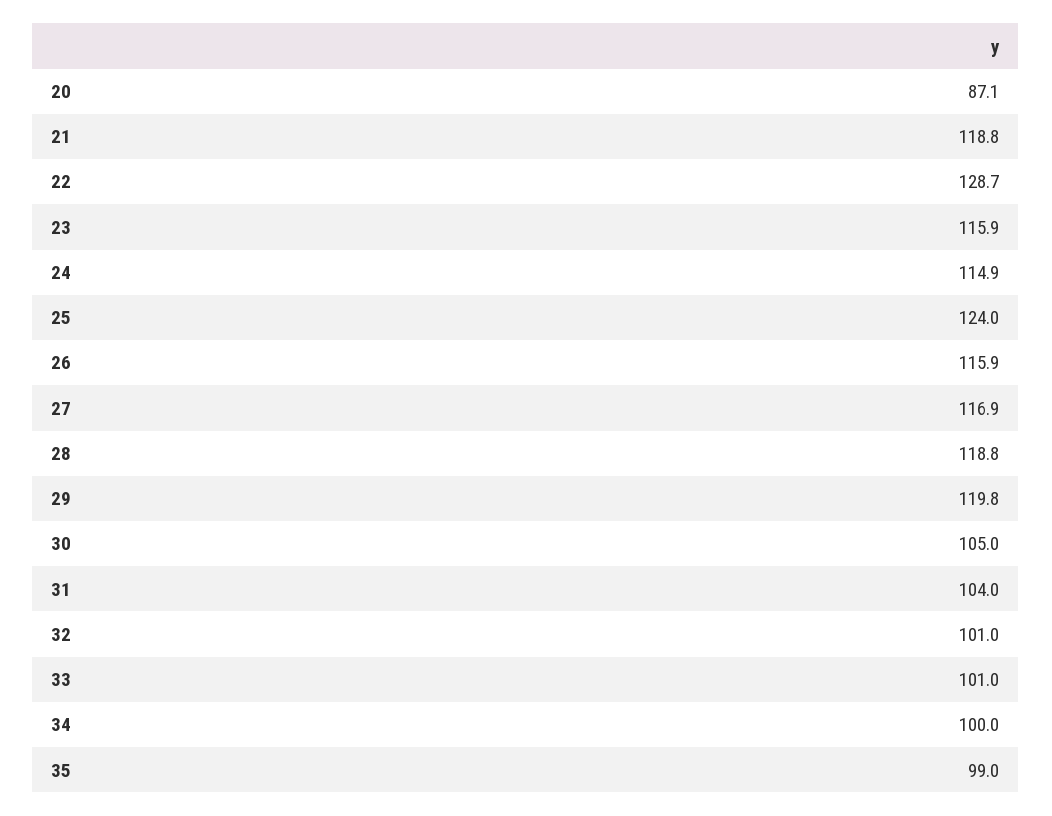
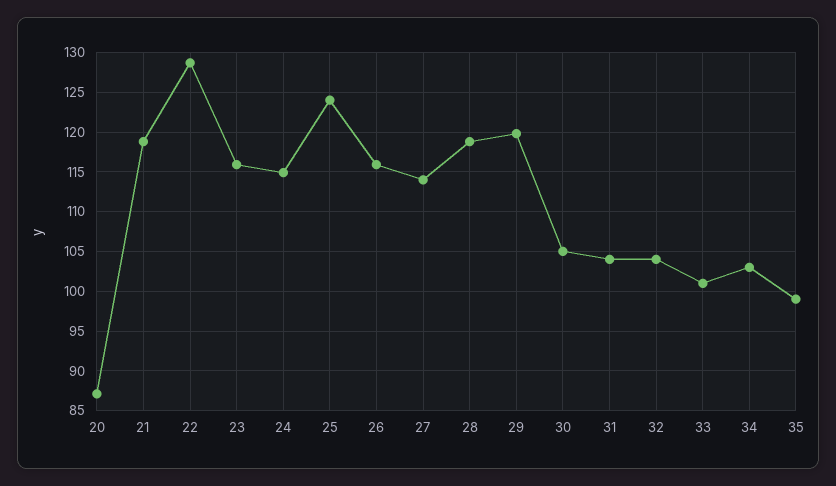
27: 116.9 -> 114
32: 101 -> 104
34: 100 -> 103

